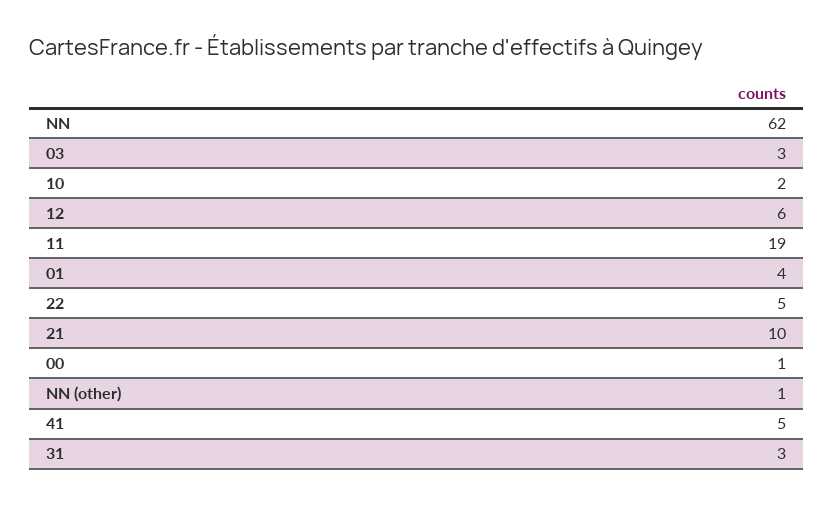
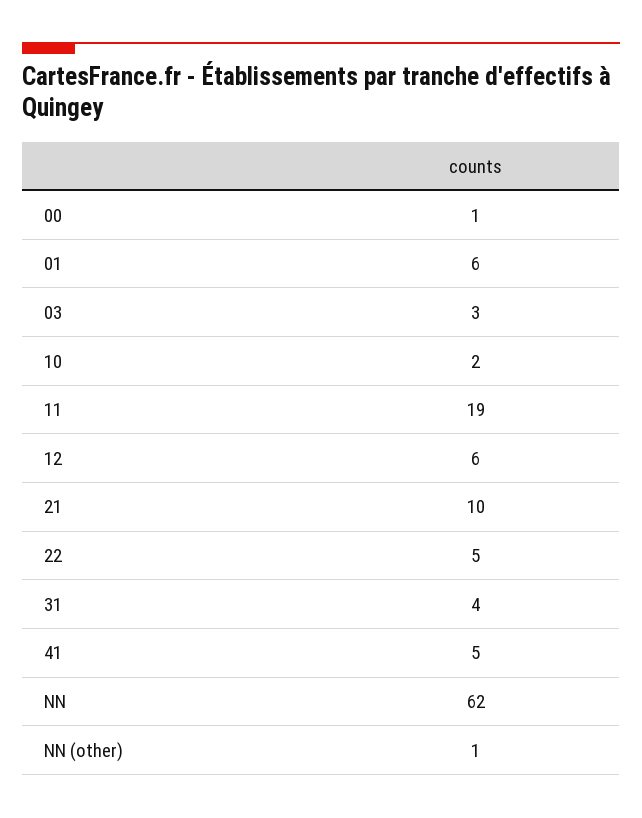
01: 4 -> 6
31: 3 -> 4

